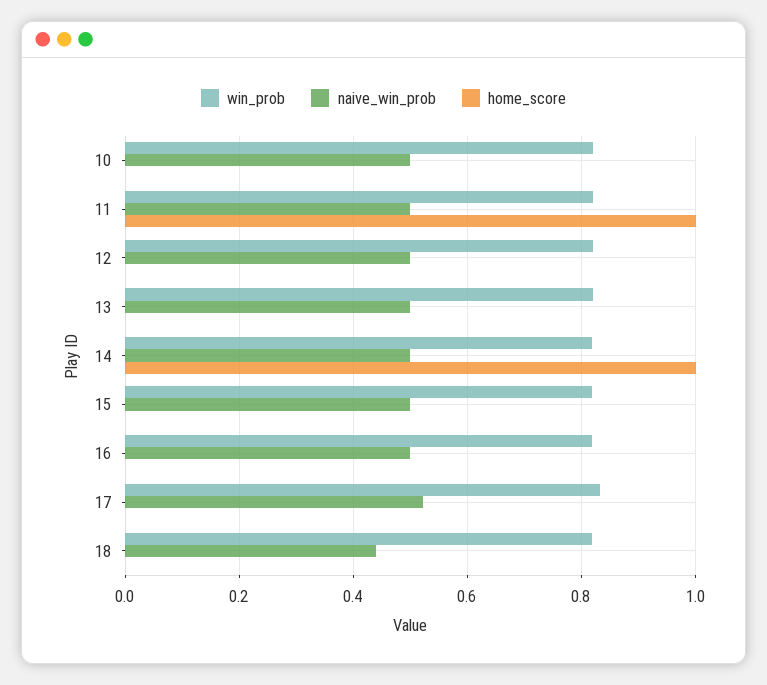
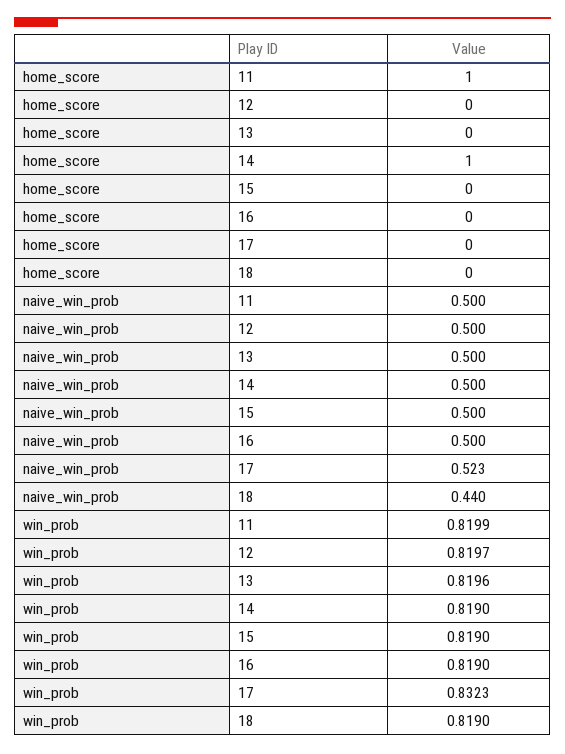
win_prob, 10: 0.82 -> none
naive_win_prob, 10: 0.5 -> none
home_score, 10: 0 -> none

